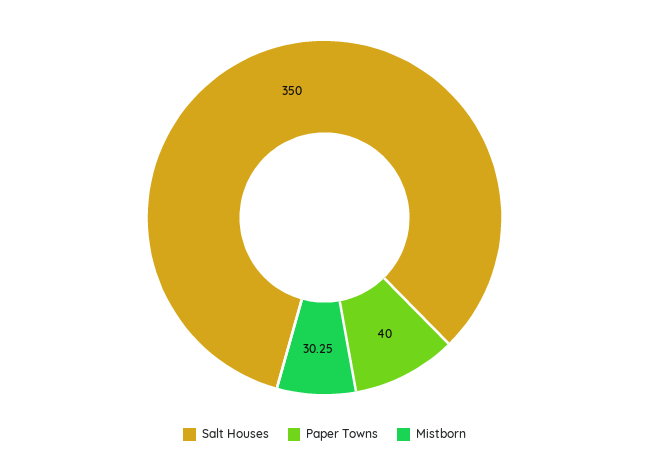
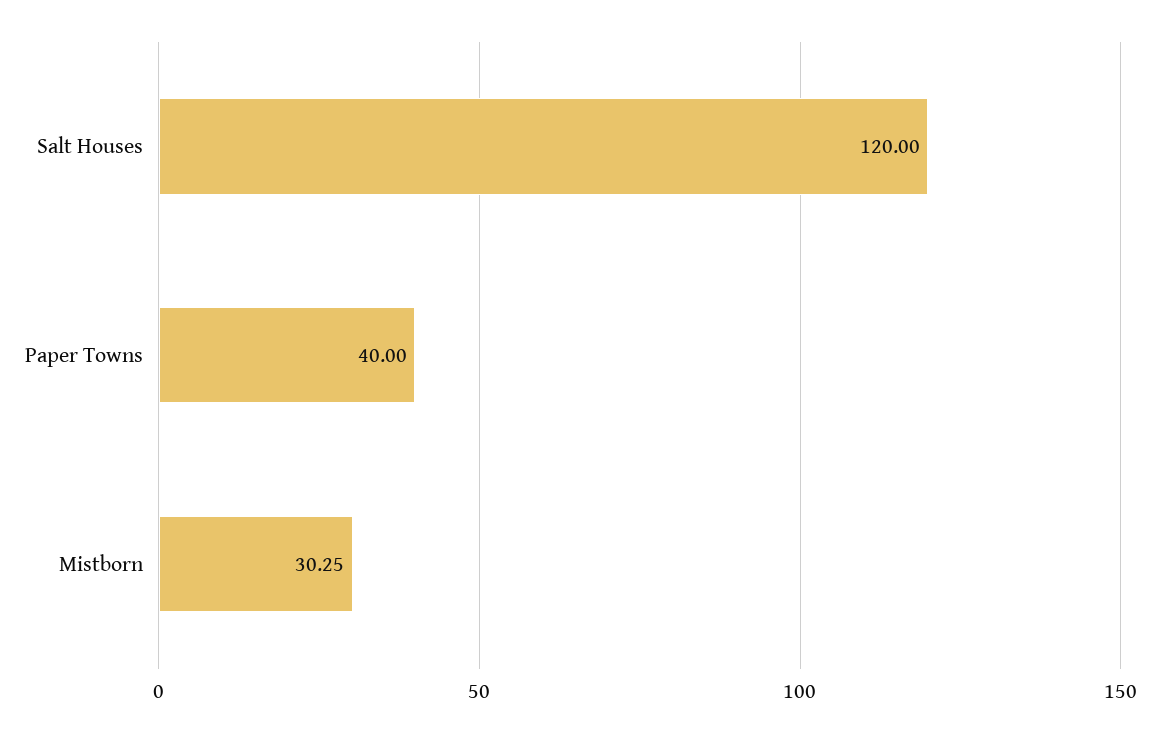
Salt Houses: 350 -> 120

